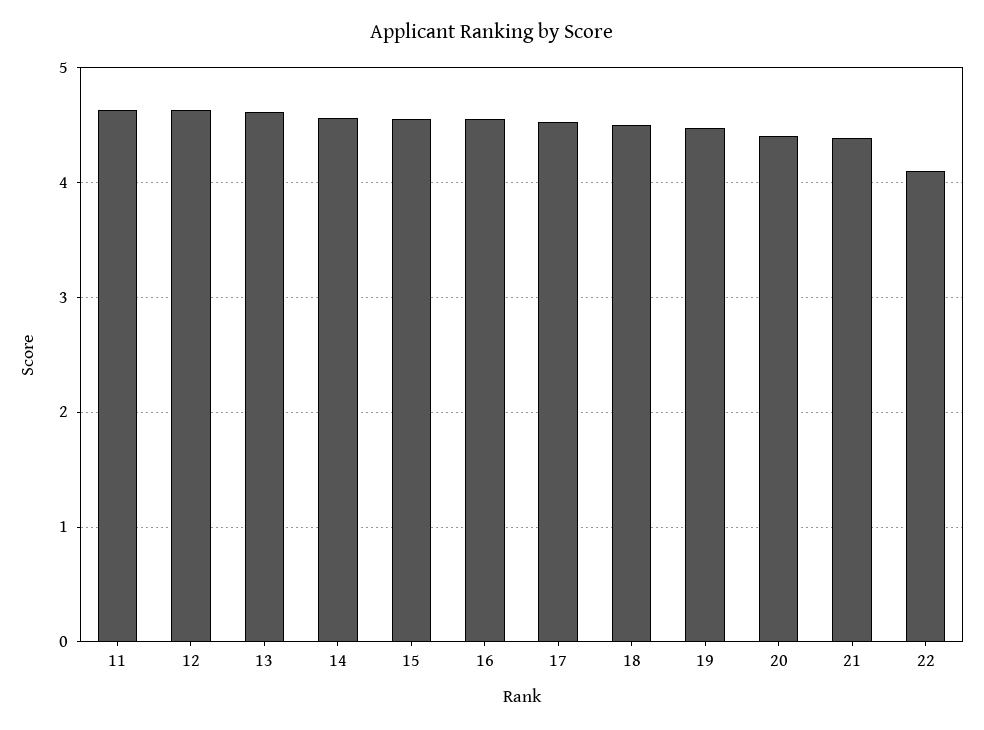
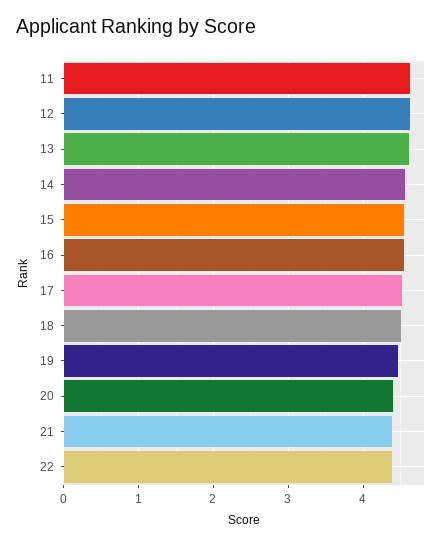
22: 4.1 -> 4.4

